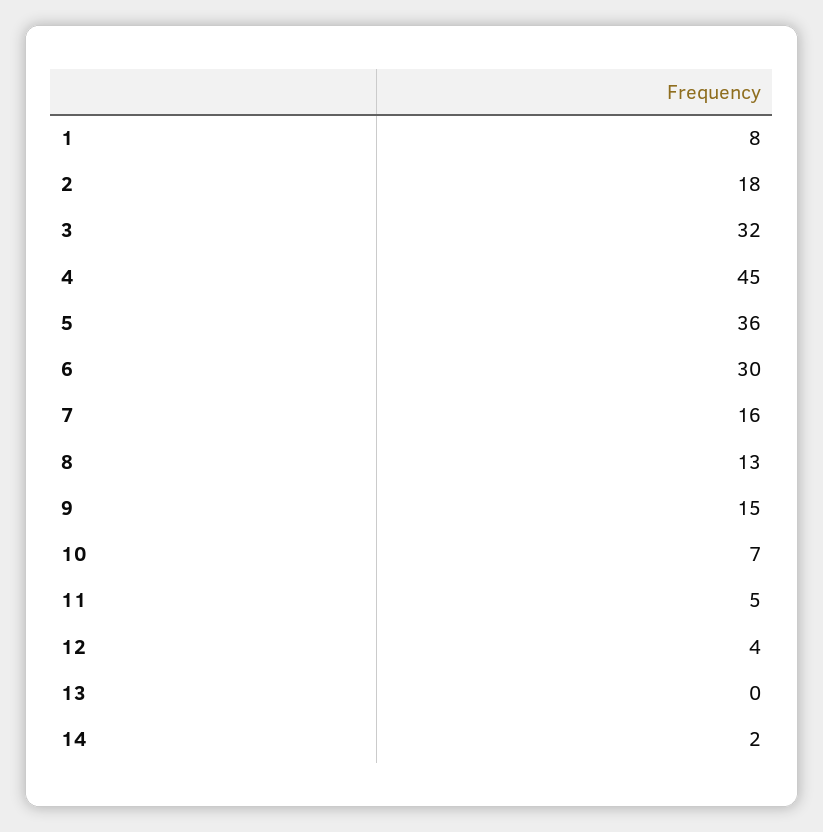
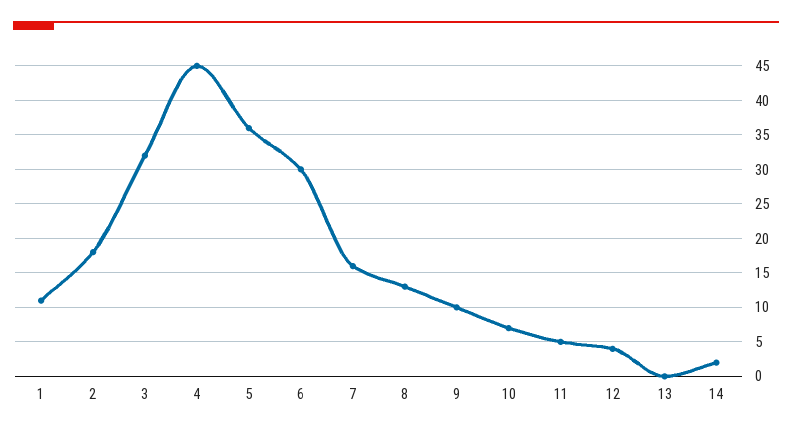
1: 8 -> 11
9: 15 -> 10

